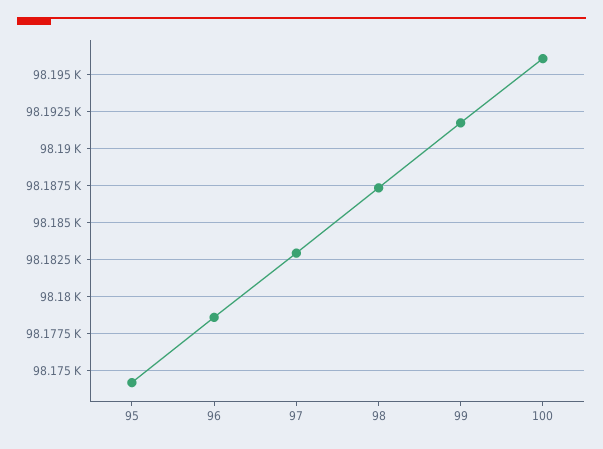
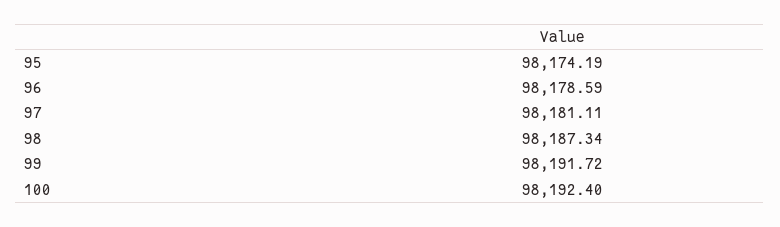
97: 98183 -> 98181.11
100: 98196 -> 98192.4

